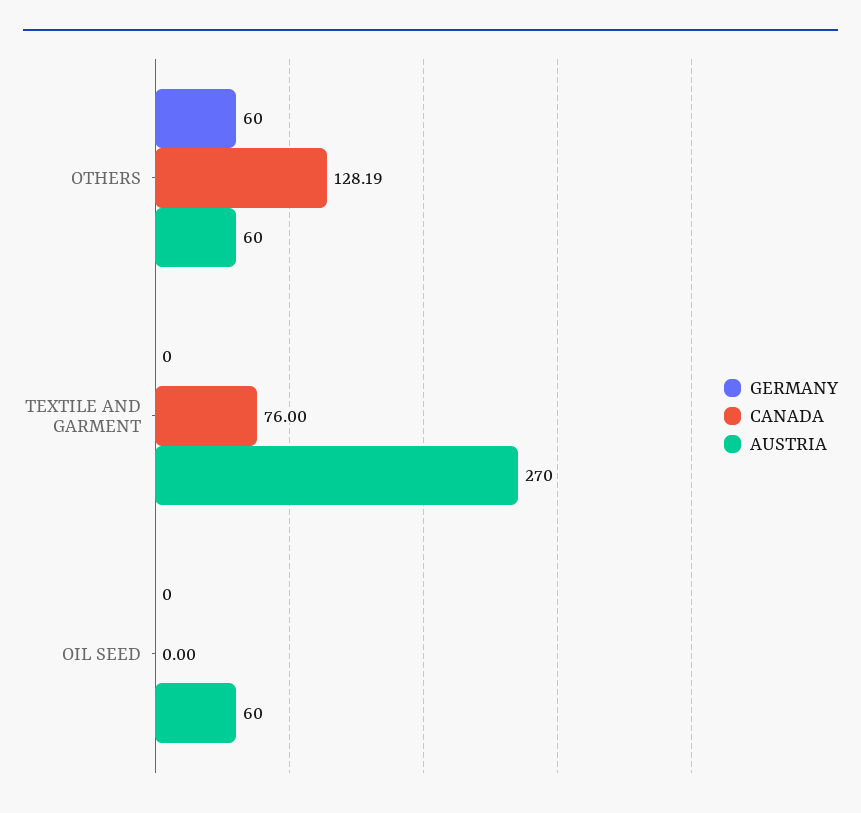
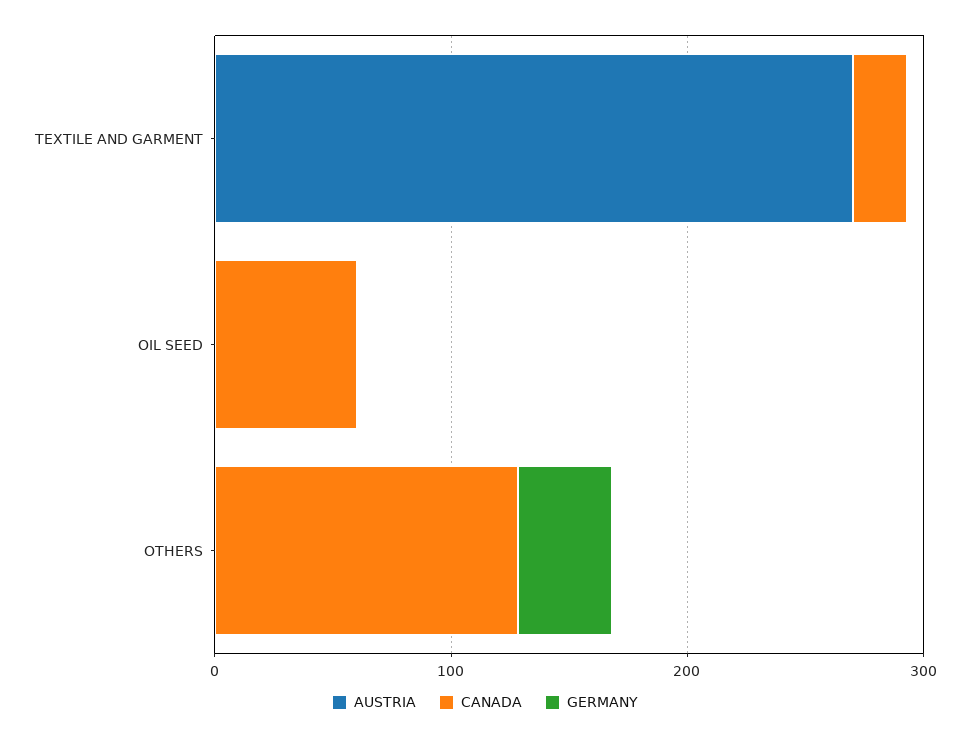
GERMANY, OTHERS: 60 -> 40
AUSTRIA, OTHERS: 60 -> 0
CANADA, TEXTILE AND GARMENT: 76 -> 20
CANADA, OIL SEED: 0 -> 60
AUSTRIA, OIL SEED: 60 -> 0

